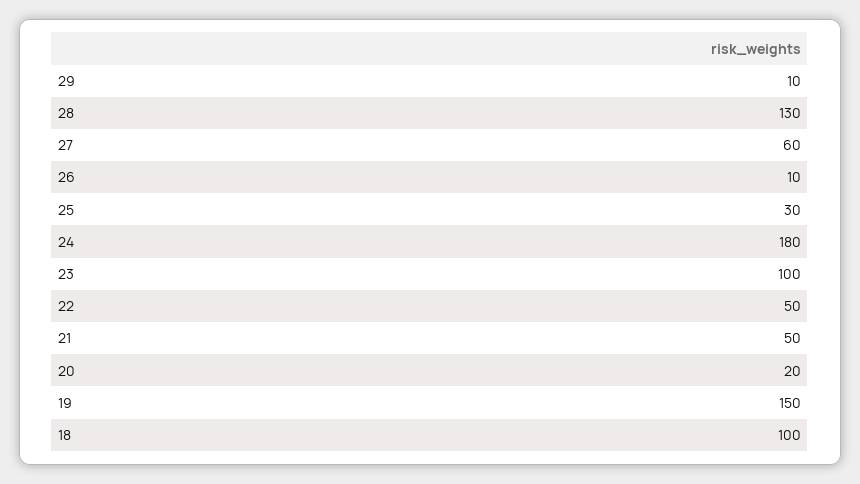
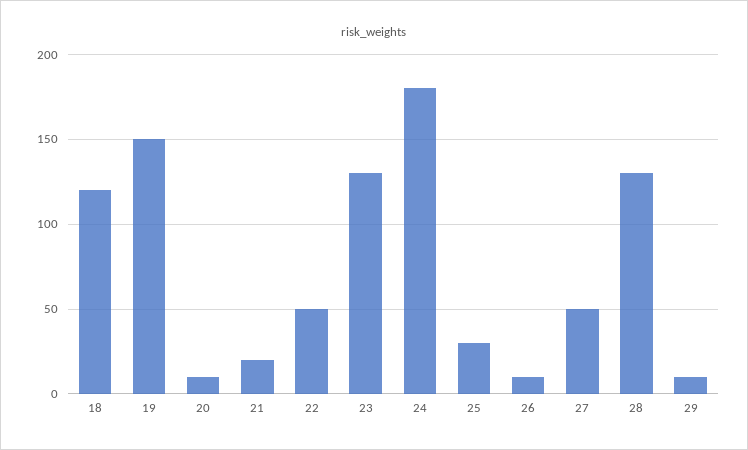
27: 60 -> 50
23: 100 -> 130
21: 50 -> 20
20: 20 -> 10
18: 100 -> 120

